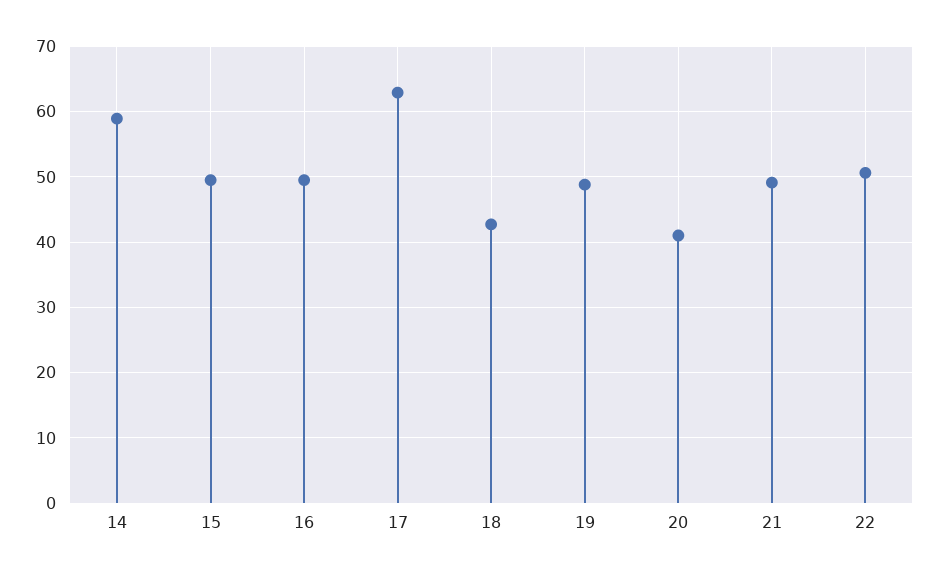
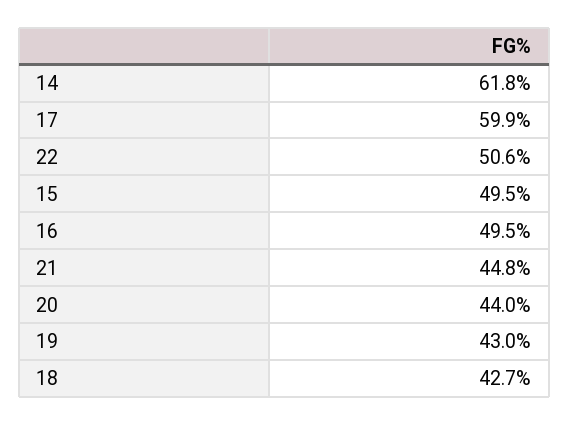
14: 59 -> 61.8
17: 63 -> 59.9
19: 49 -> 43
20: 41 -> 44
21: 49 -> 44.8

